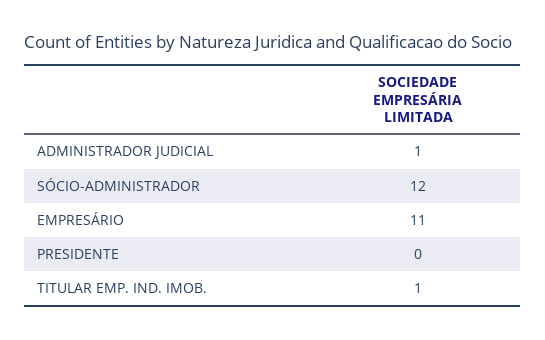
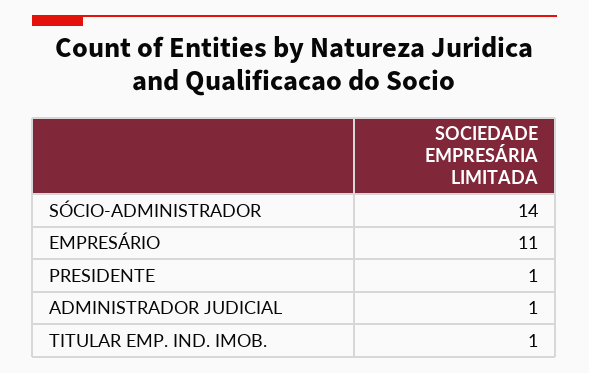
SÓCIO-ADMINISTRADOR: 12 -> 14
PRESIDENTE: 0 -> 1

